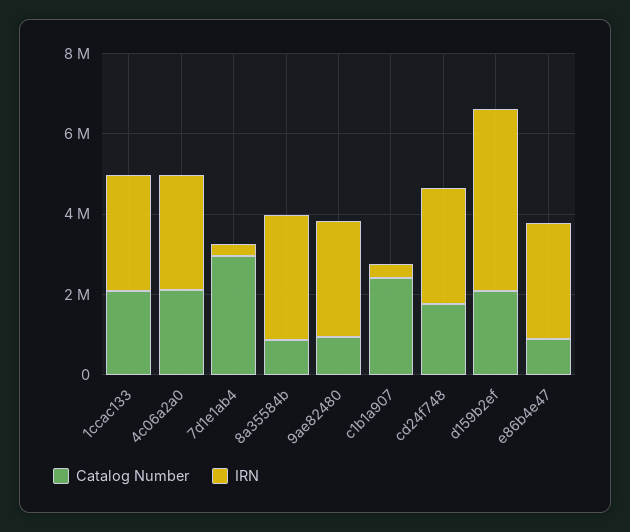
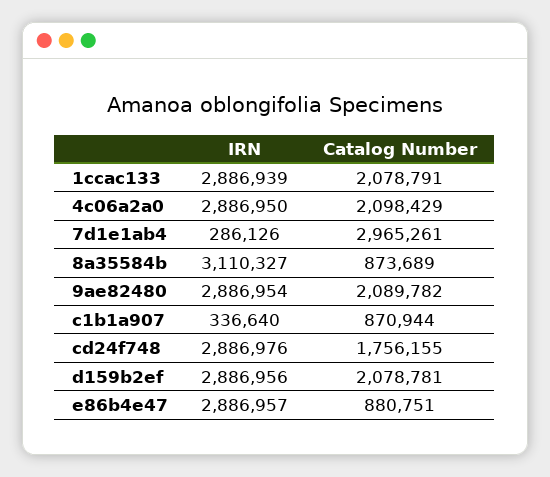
Catalog Number, 9ae82480: 1000000 -> 2089782
Catalog Number, c1b1a907: 2500000 -> 870944
IRN, d159b2ef: 4500000 -> 2886956

